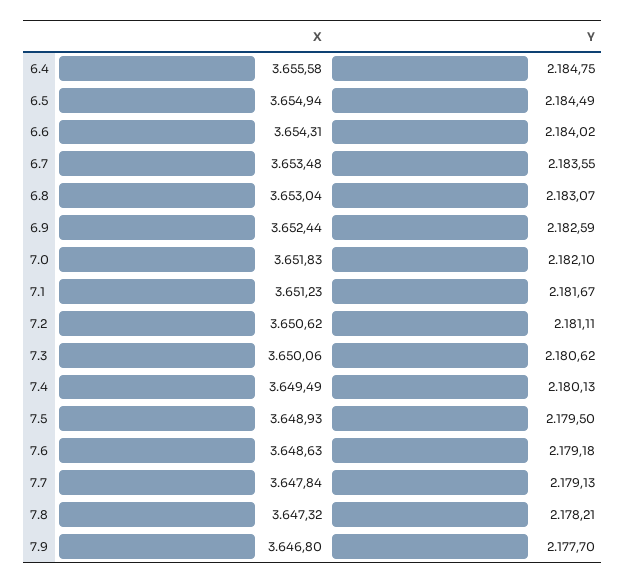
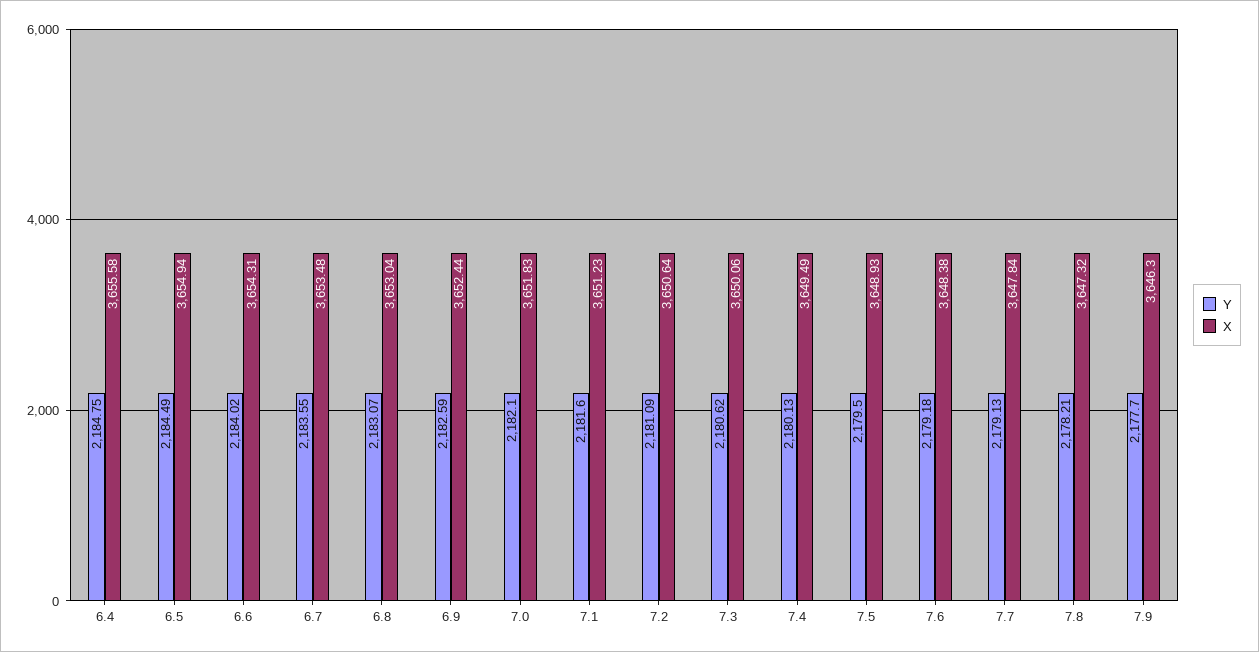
Y, 7.1: 2181.67 -> 2181.6
X, 7.2: 3650.62 -> 3650.64
Y, 7.2: 2181.11 -> 2181.09
X, 7.6: 3648.63 -> 3648.38
X, 7.9: 3646.8 -> 3646.3

